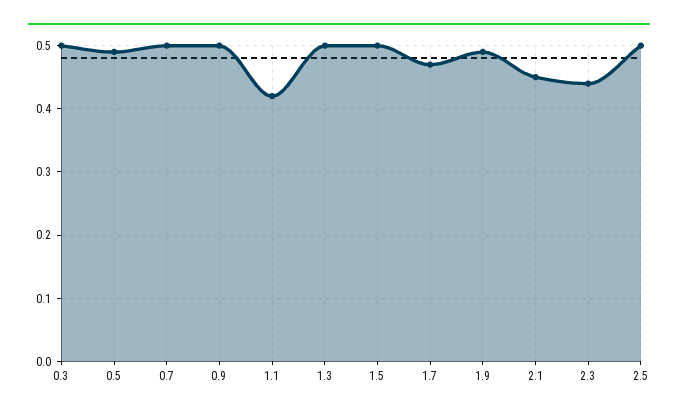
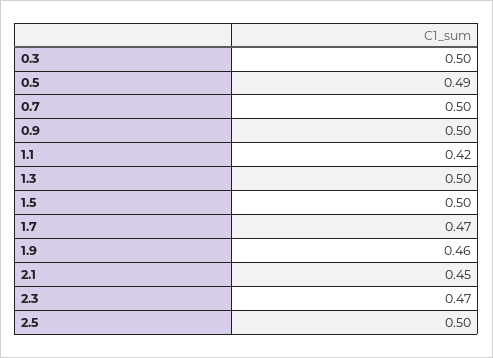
1.9: 0.49 -> 0.46
2.3: 0.44 -> 0.47

